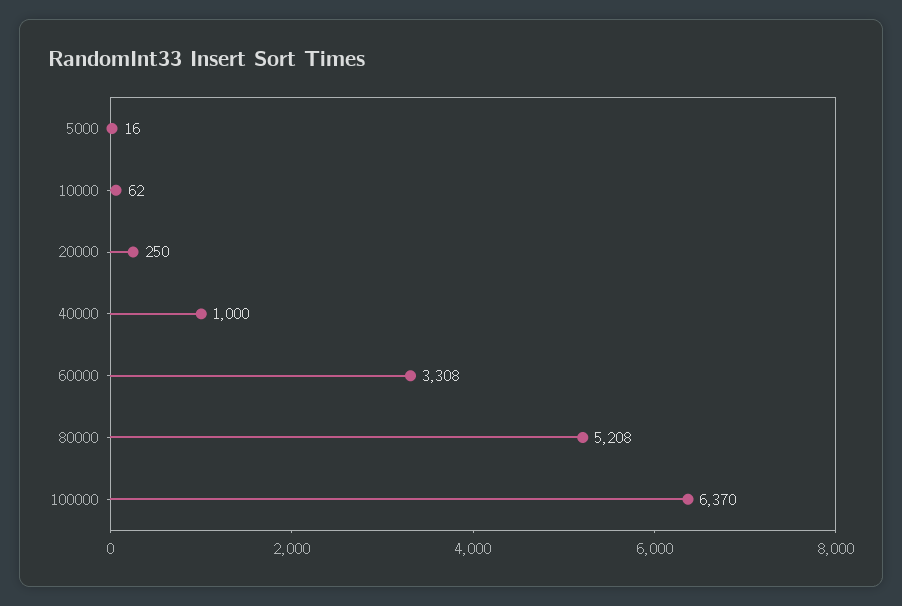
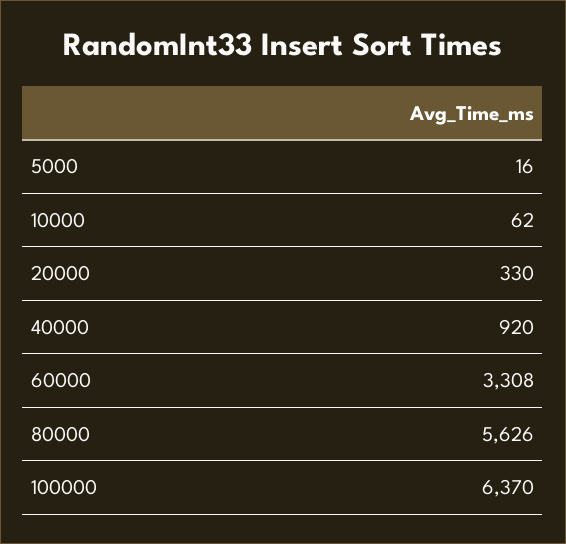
20000: 250 -> 330
40000: 1000 -> 920
80000: 5208 -> 5626

